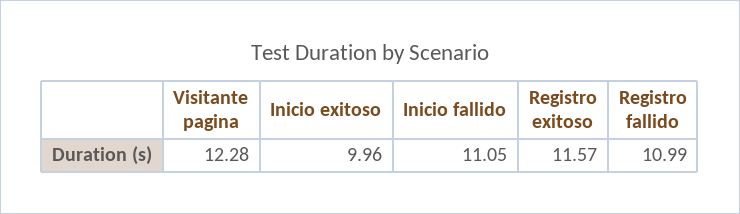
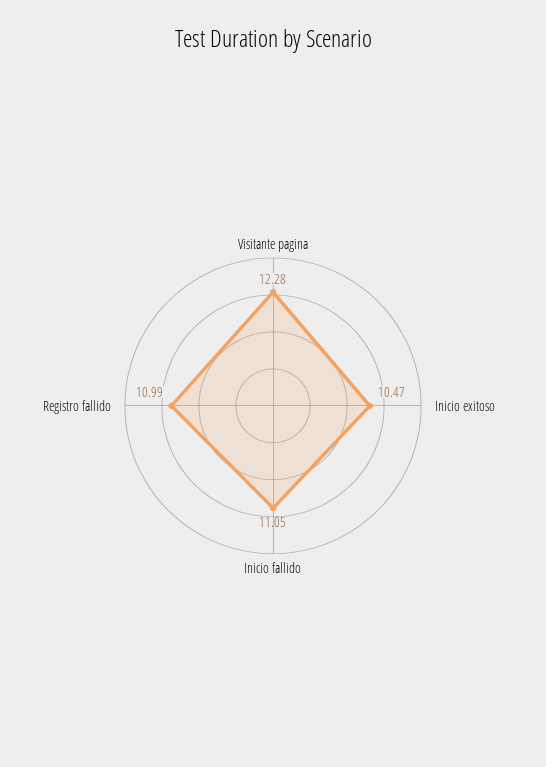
Inicio exitoso: 9.96 -> 10.47
Registro exitoso: 11.57 -> none

